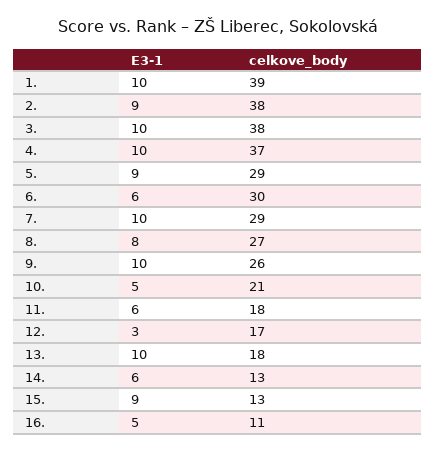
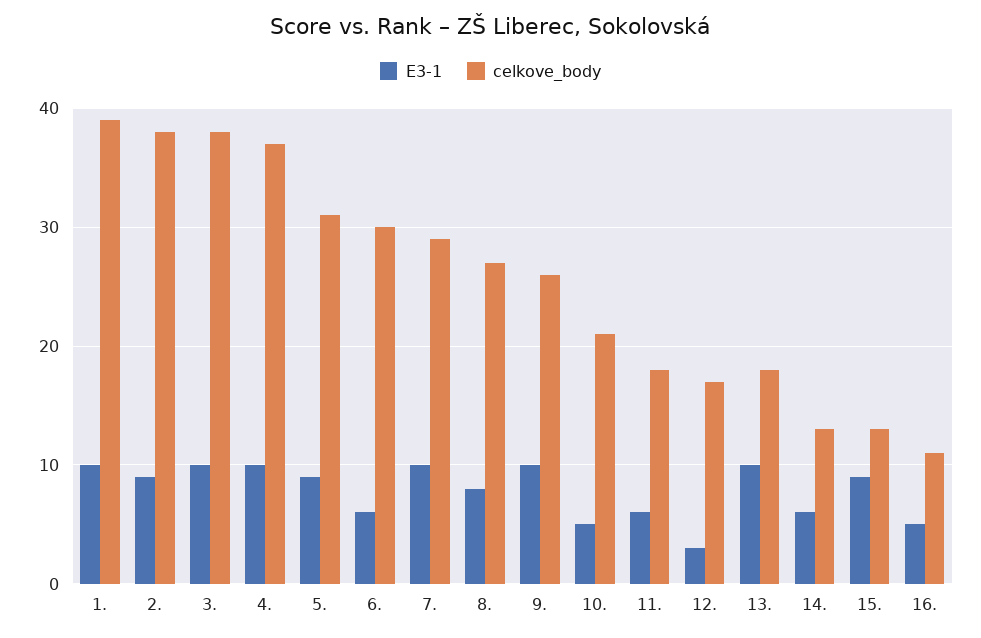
celkove_body, 5.: 29 -> 31

